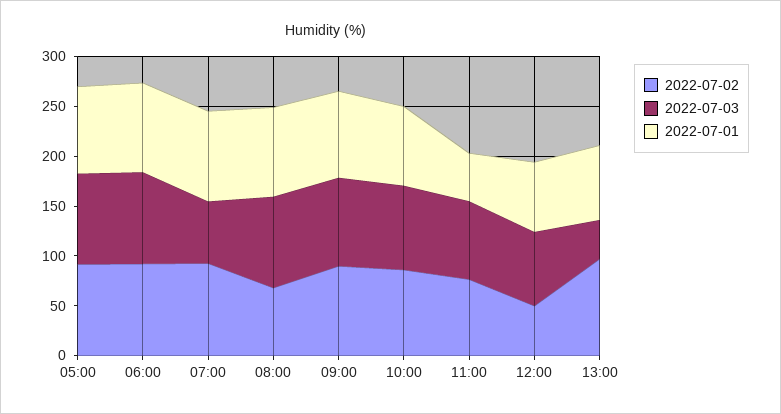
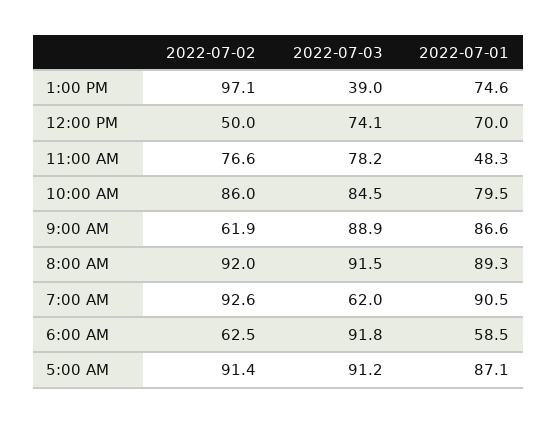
2022-07-02, 06:00: 90 -> 62.5
2022-07-01, 06:00: 90 -> 58.5
2022-07-02, 08:00: 70 -> 92
2022-07-02, 09:00: 90 -> 61.9

